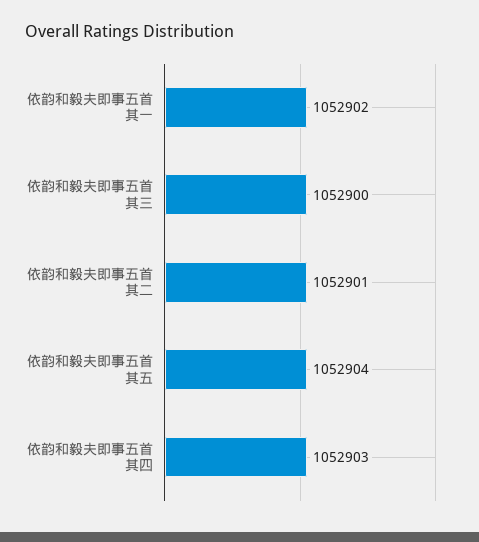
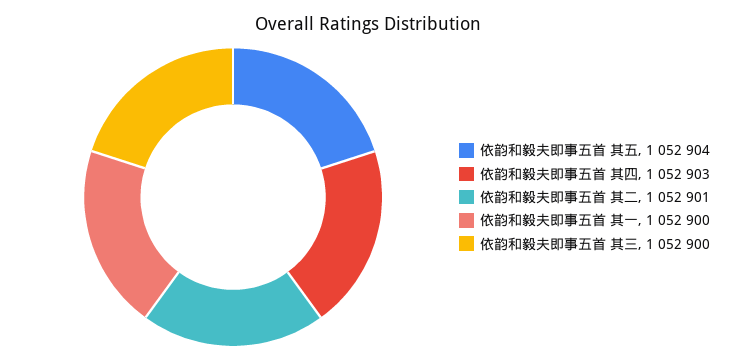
依韵和毅夫即事五首 其一: 1052902 -> 1052900

